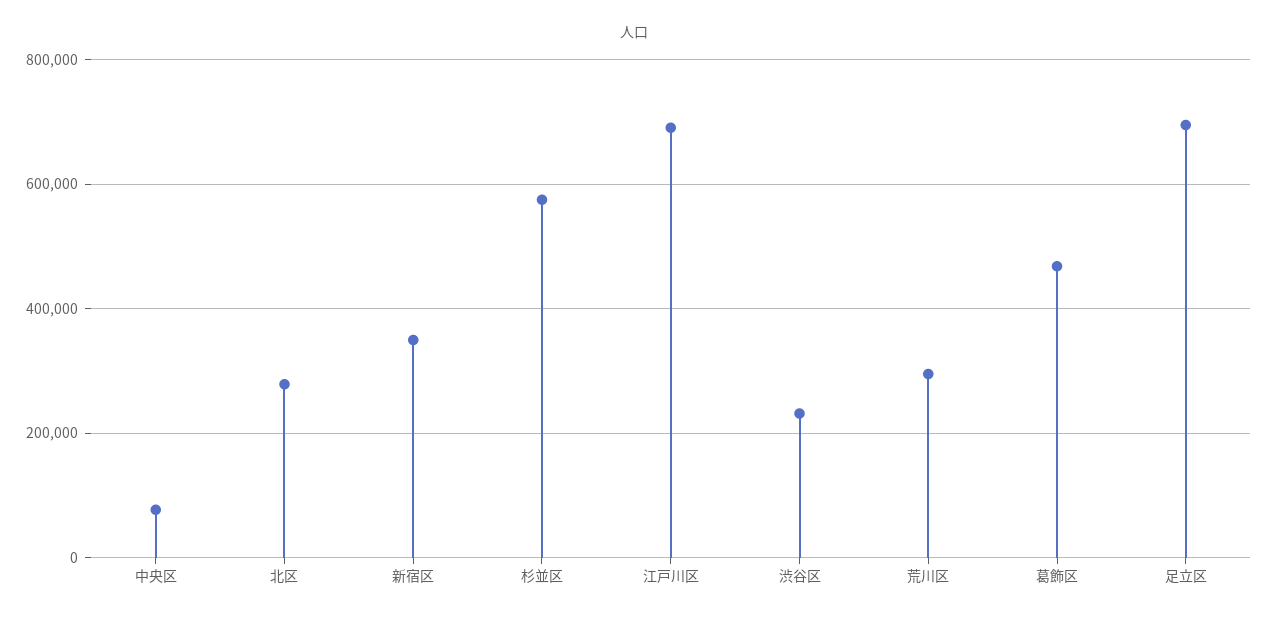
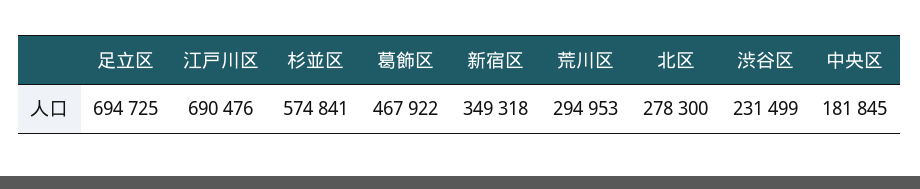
中央区: 80000 -> 181845

